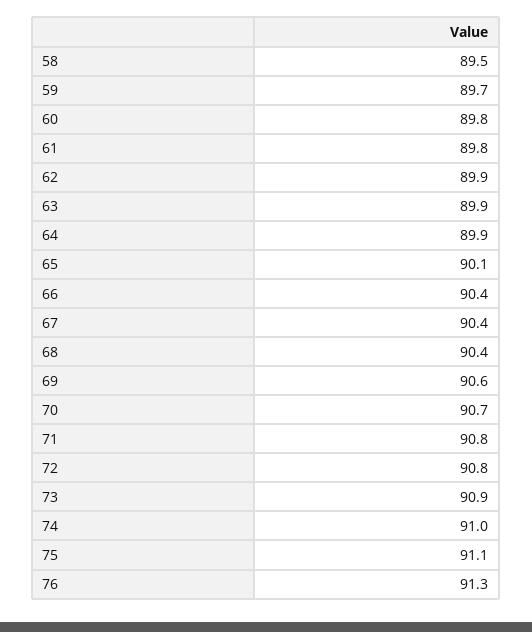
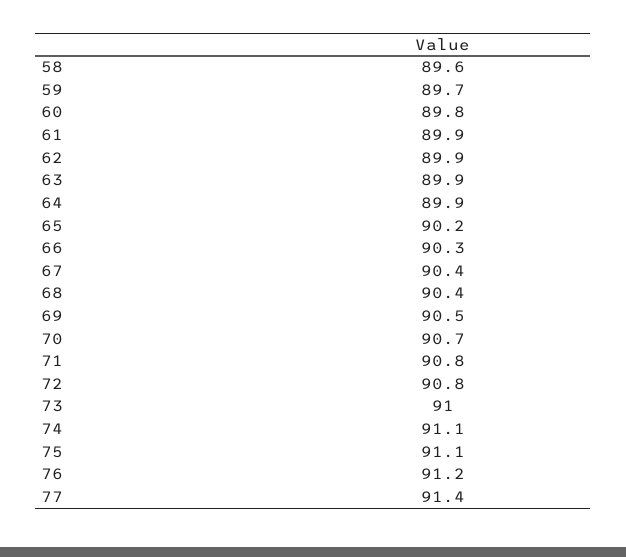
58: 89.5 -> 89.6
61: 89.8 -> 89.9
65: 90.1 -> 90.2
66: 90.4 -> 90.3
69: 90.6 -> 90.5
73: 90.9 -> 91
74: 91 -> 91.1
76: 91.3 -> 91.2
77: none -> 91.4

